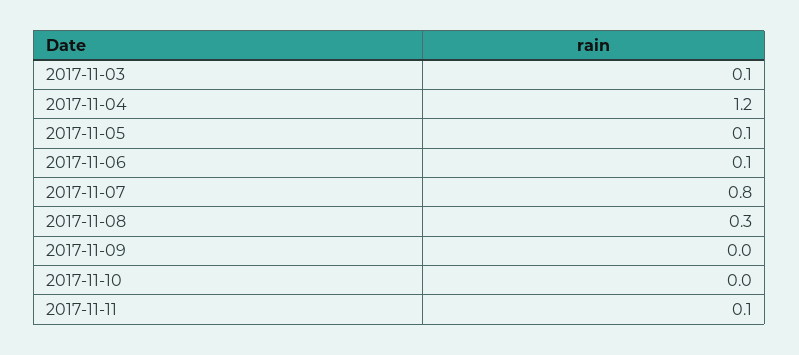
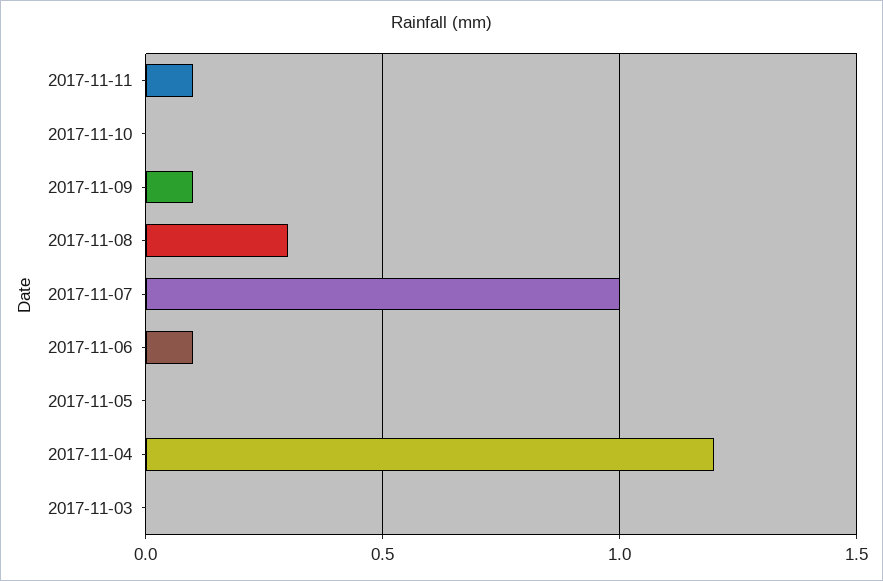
2017-11-03: 0.1 -> 0
2017-11-05: 0.1 -> 0
2017-11-07: 0.8 -> 1
2017-11-09: 0 -> 0.1

